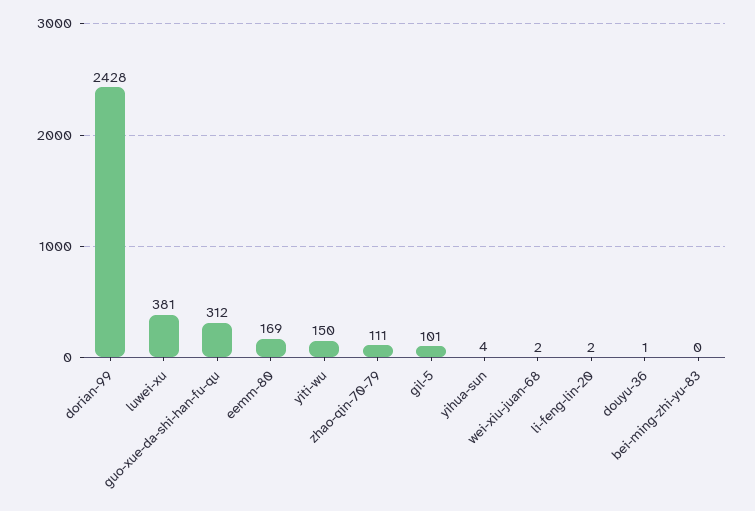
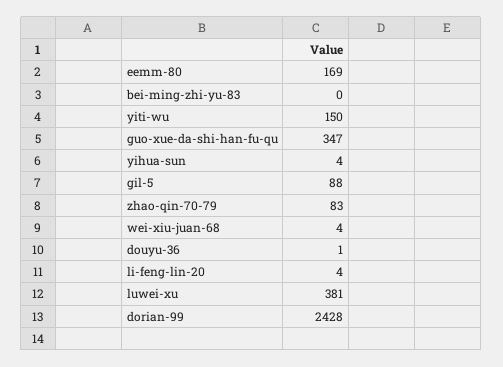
guo-xue-da-shi-han-fu-qu: 312 -> 347
zhao-qin-70-79: 111 -> 83
gil-5: 101 -> 88
wei-xiu-juan-68: 2 -> 4
li-feng-lin-20: 2 -> 4

